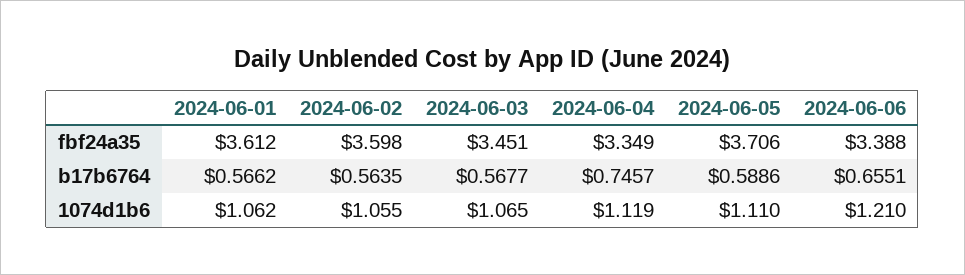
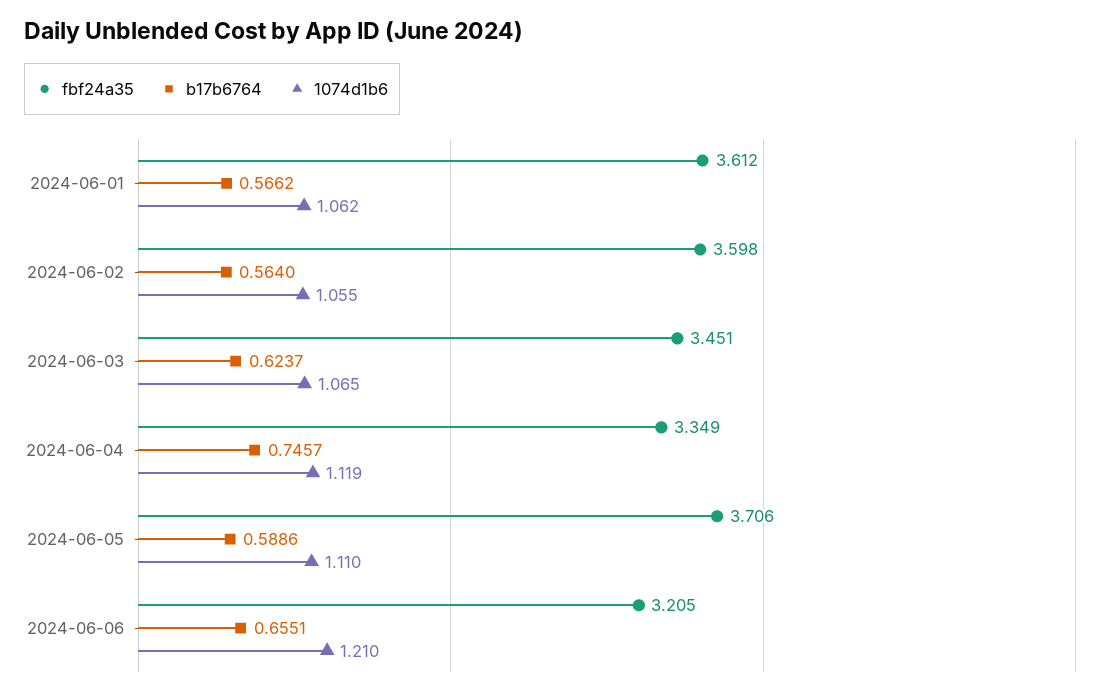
fbf24a35, 2024-06-06: 3.388 -> 3.205
b17b6764, 2024-06-02: 0.5635 -> 0.564
b17b6764, 2024-06-03: 0.5677 -> 0.6237

